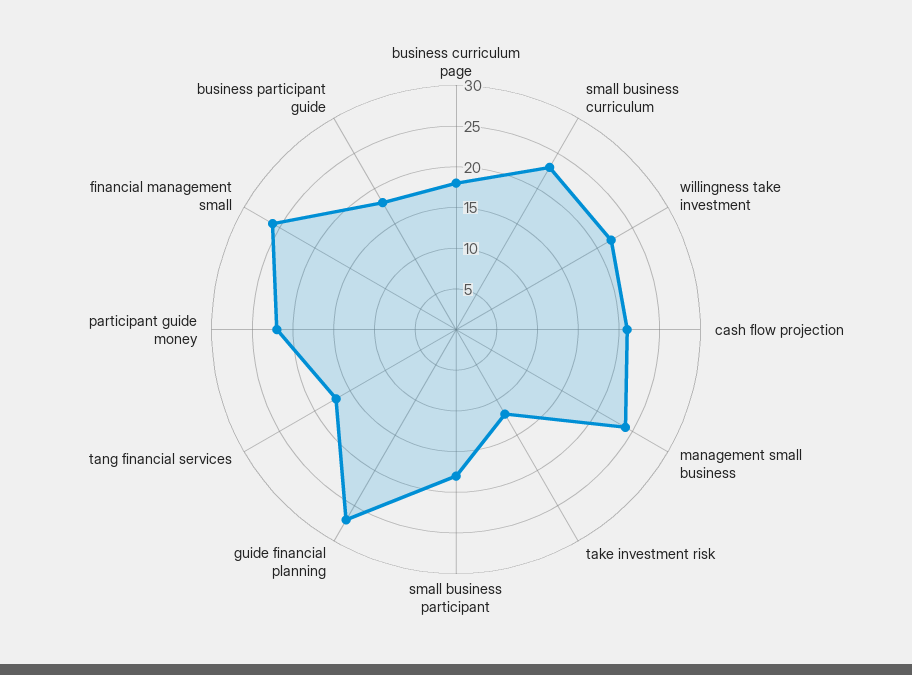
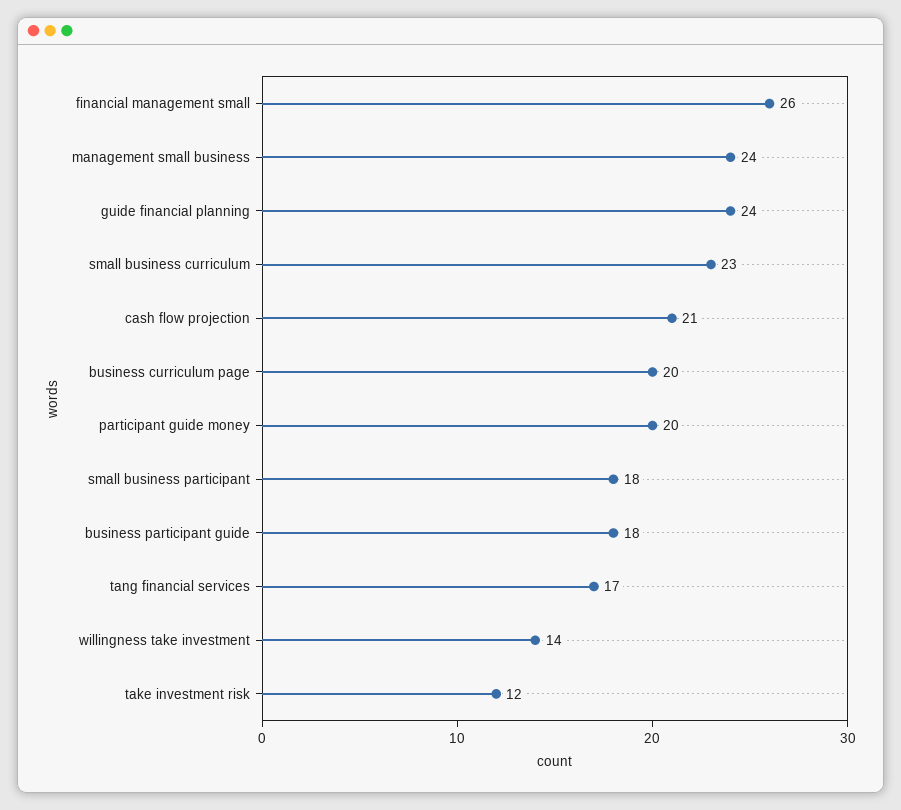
business curriculum page: 18 -> 20
willingness take investment: 22 -> 14
guide financial planning: 27 -> 24
participant guide money: 22 -> 20

